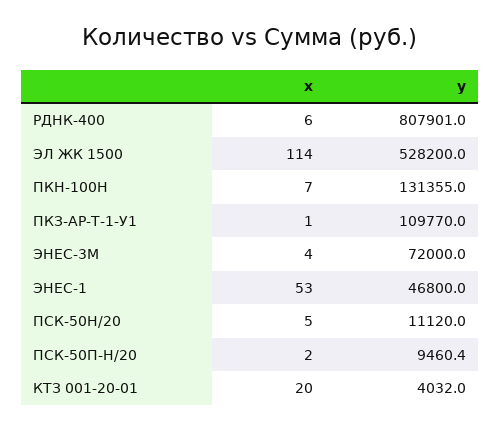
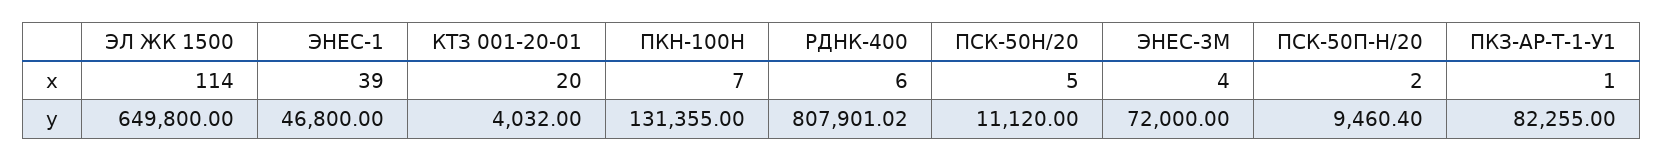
y, ЭЛ ЖК 1500: 528200 -> 649800
y, ПКЗ-АР-Т-1-У1: 109770 -> 82255
x, ЭНЕС-1: 53 -> 39

